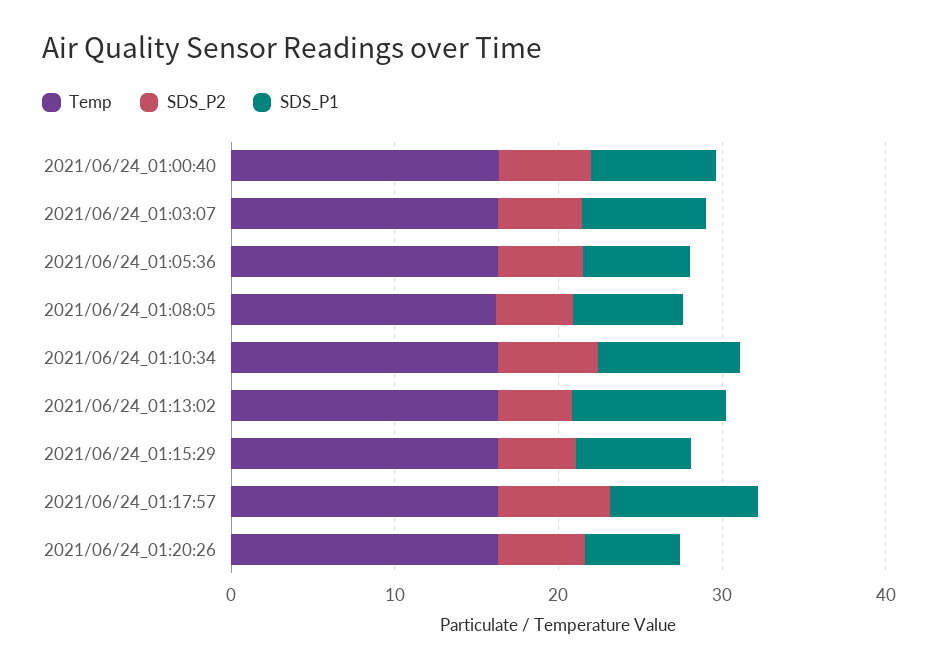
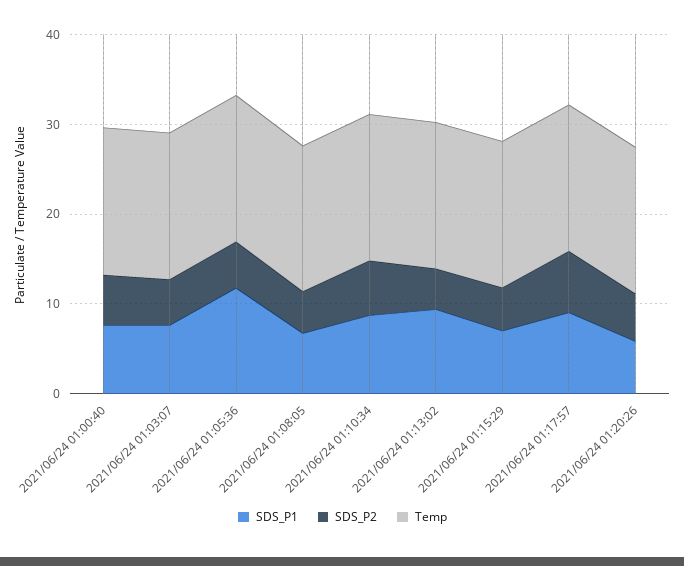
SDS_P1, 2021/06/24_01:05:36: 6 -> 12

